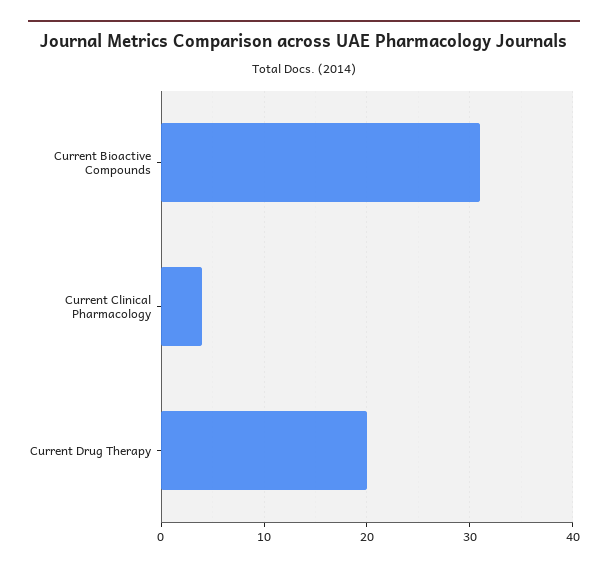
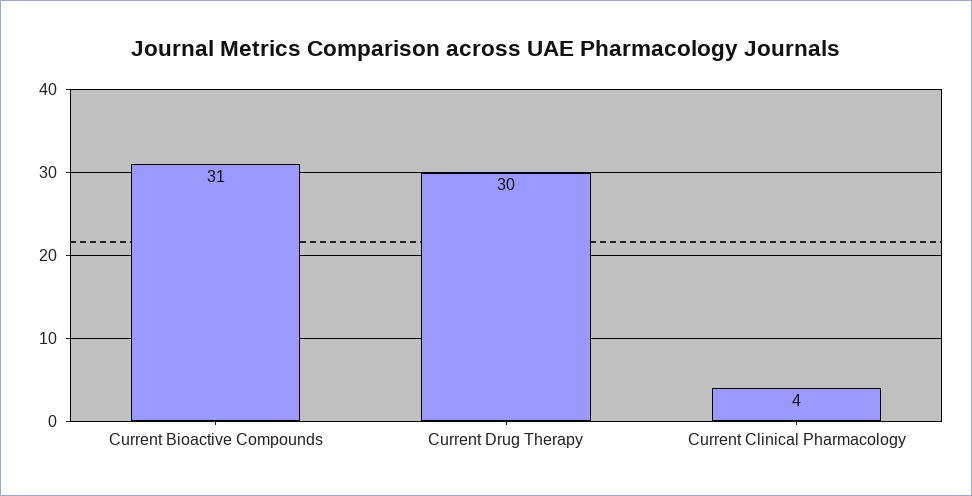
Current Drug Therapy: 20 -> 30

